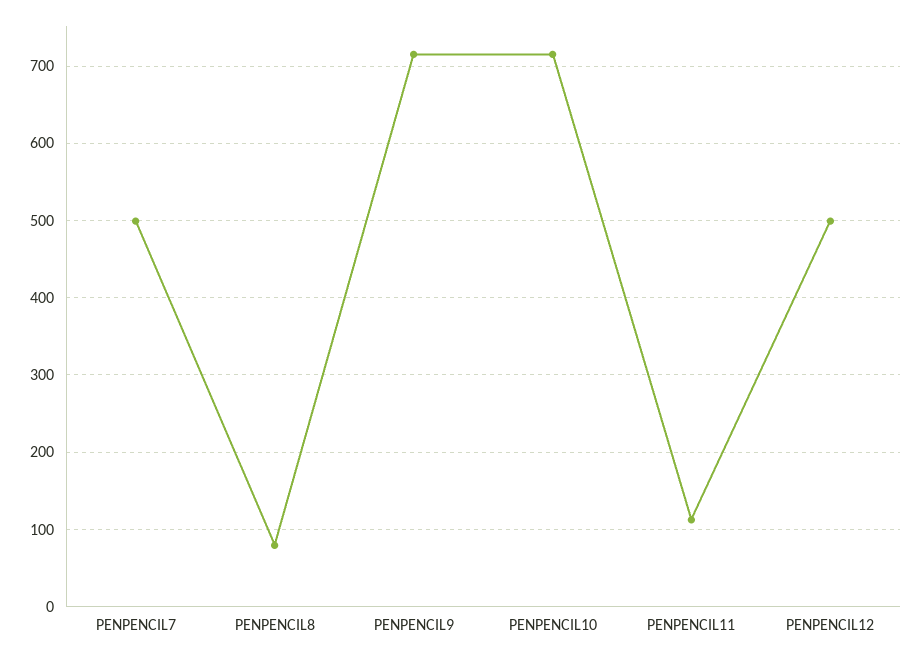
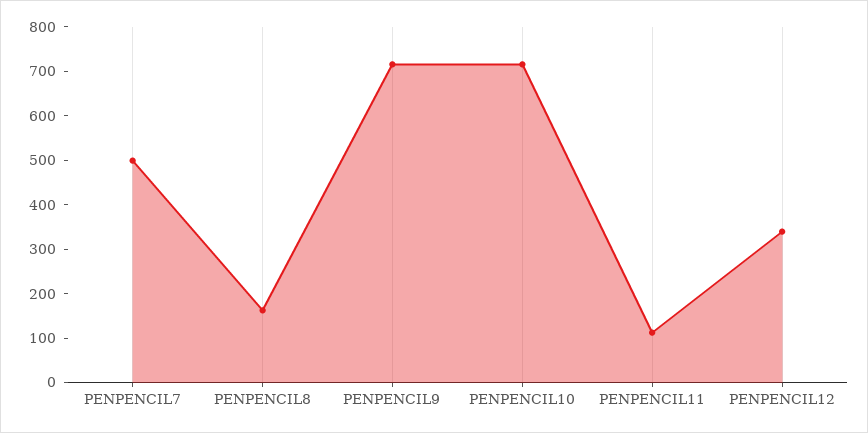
PENPENCIL8: 80 -> 160
PENPENCIL12: 500 -> 340

